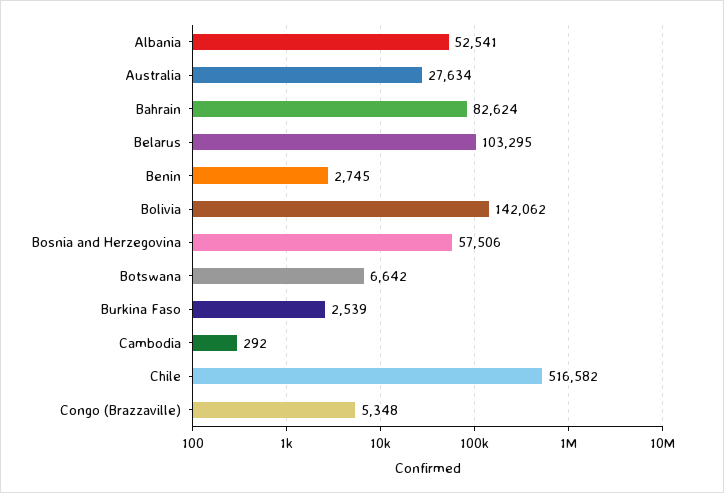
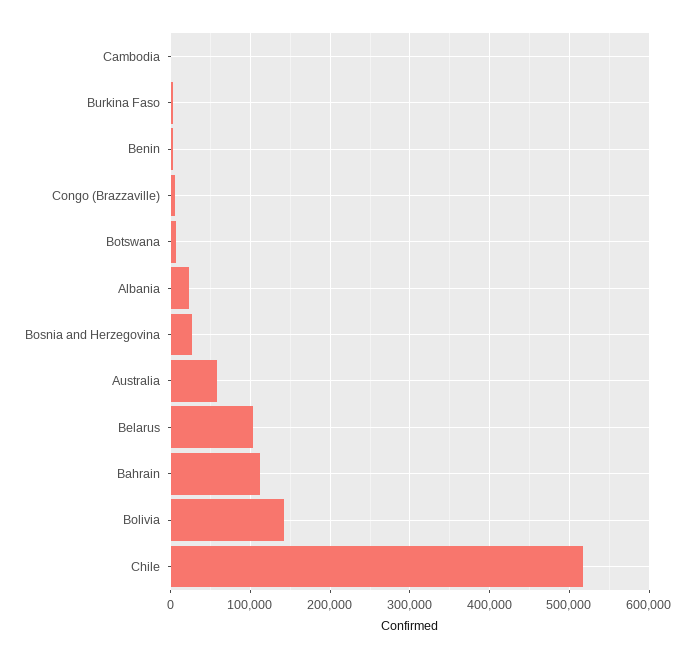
Albania: 52541 -> 20000
Australia: 27634 -> 60000
Bahrain: 82624 -> 110000
Bosnia and Herzegovina: 57506 -> 30000

